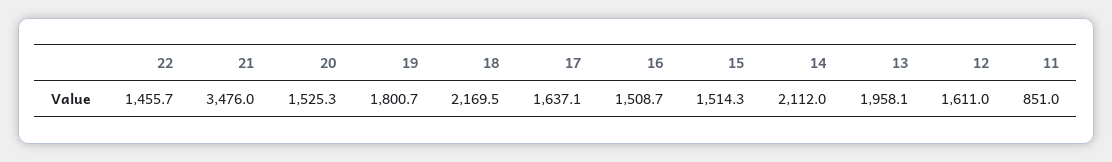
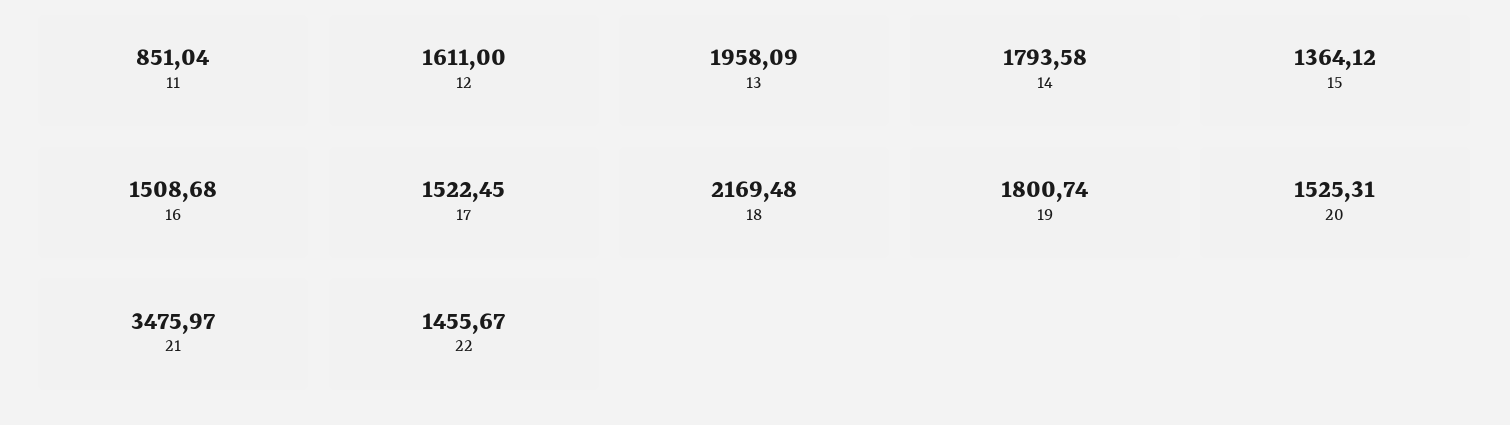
17: 1637.1 -> 1522.45
15: 1514.3 -> 1364.12
14: 2112 -> 1793.58

